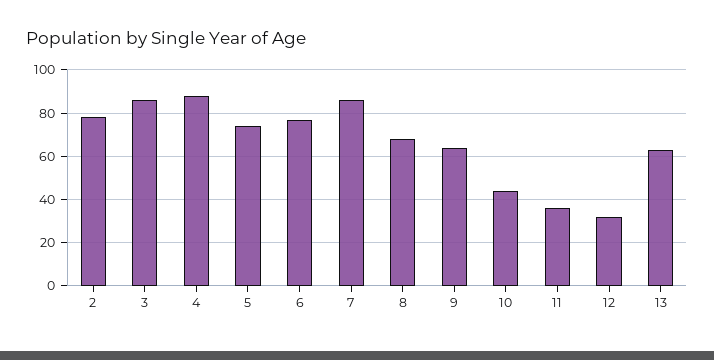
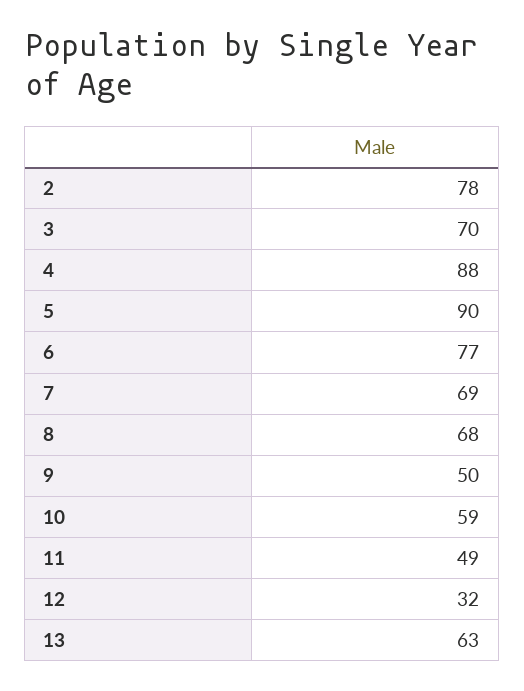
3: 85 -> 70
5: 75 -> 90
7: 85 -> 69
9: 65 -> 50
10: 45 -> 59
11: 35 -> 49

